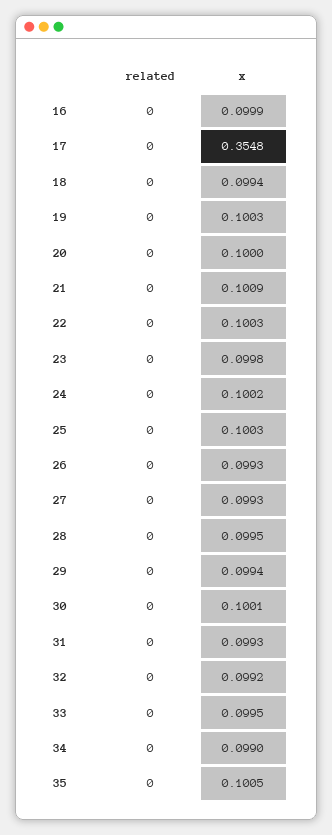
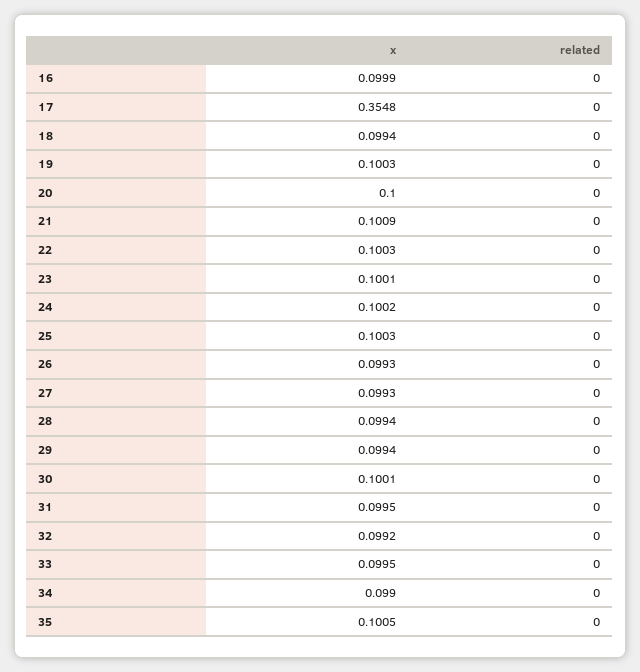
x, 23: 0.0998 -> 0.1001
x, 28: 0.0995 -> 0.0994
x, 31: 0.0993 -> 0.0995

